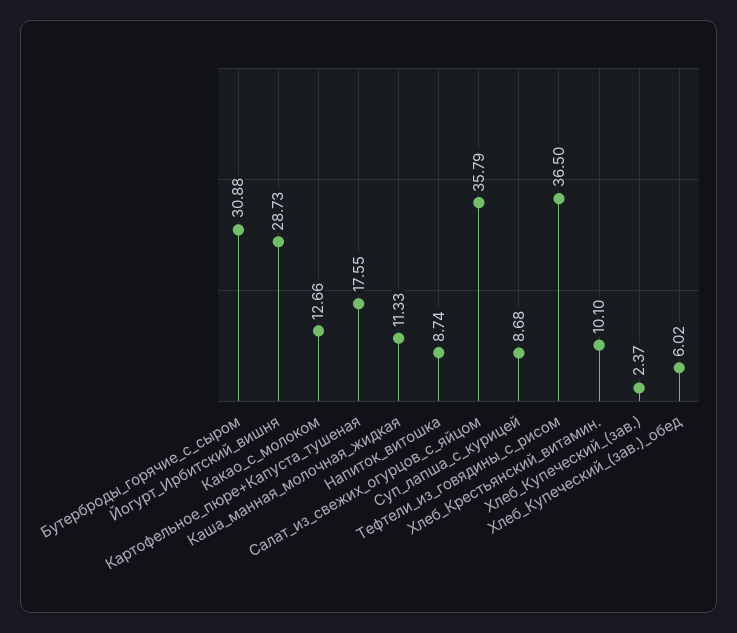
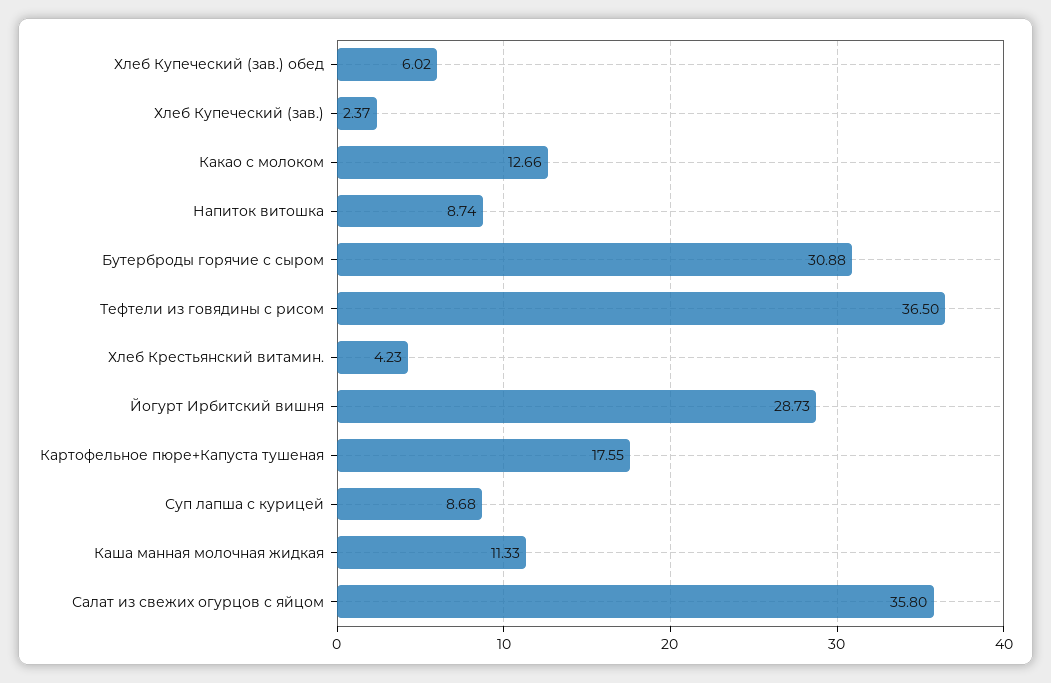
Салат_из_свежих_огурцов_с_яйцом: 35.79 -> 35.8
Хлеб_Крестьянский_витамин.: 10.1 -> 4.23

